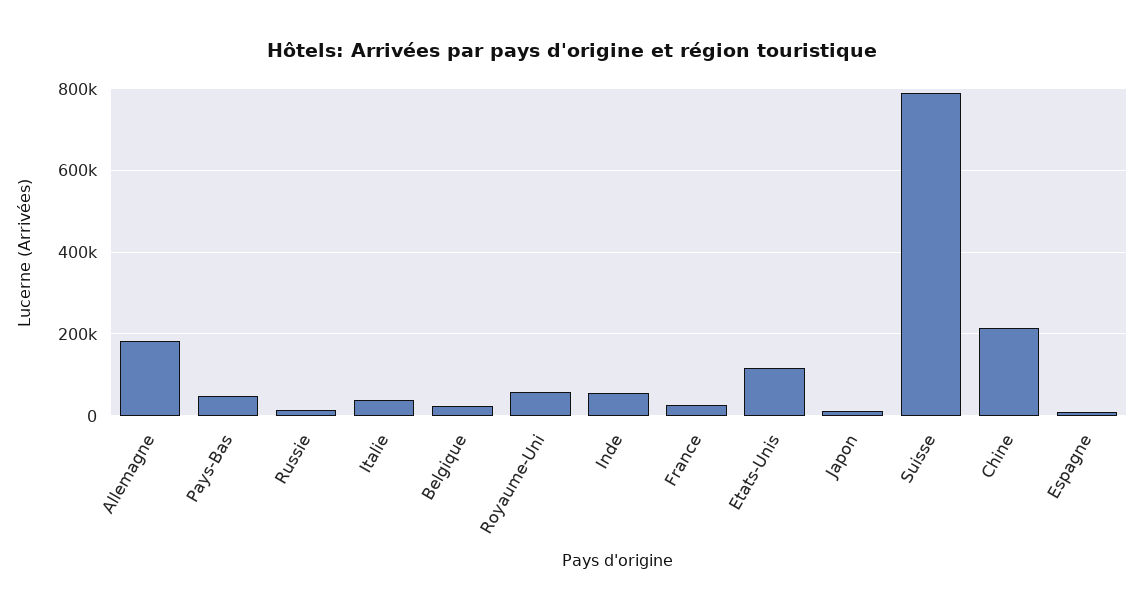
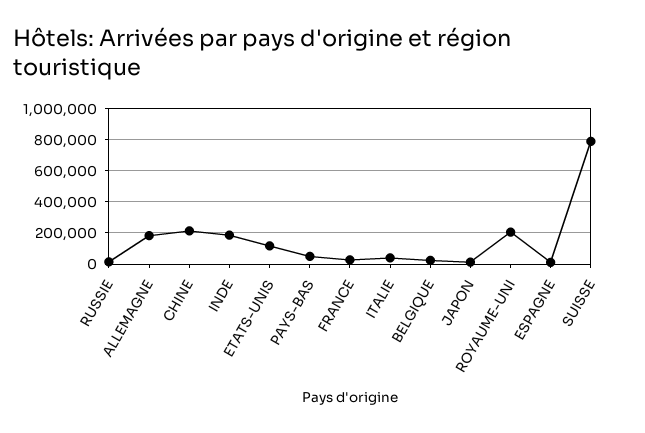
Royaume-Uni: 60000 -> 200000
Inde: 60000 -> 200000

